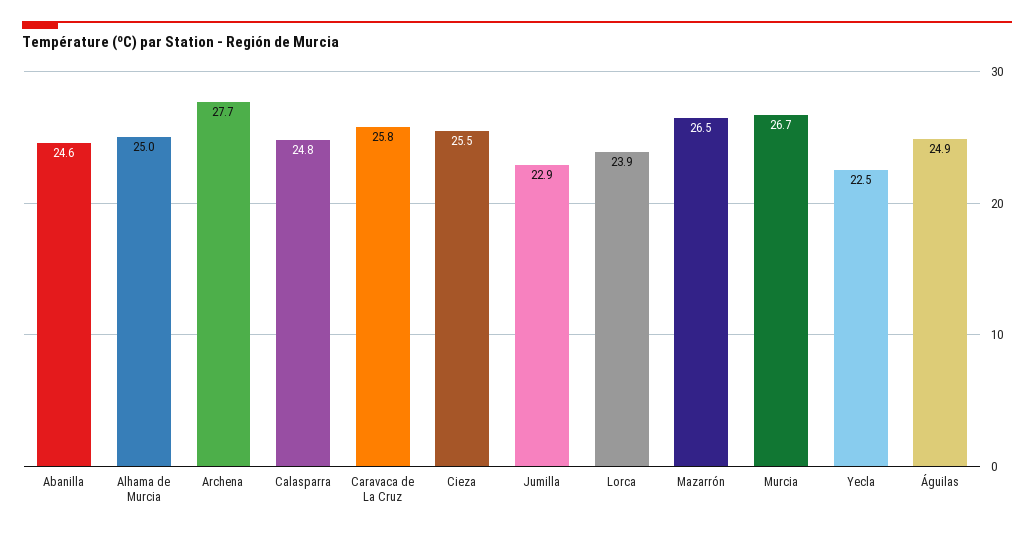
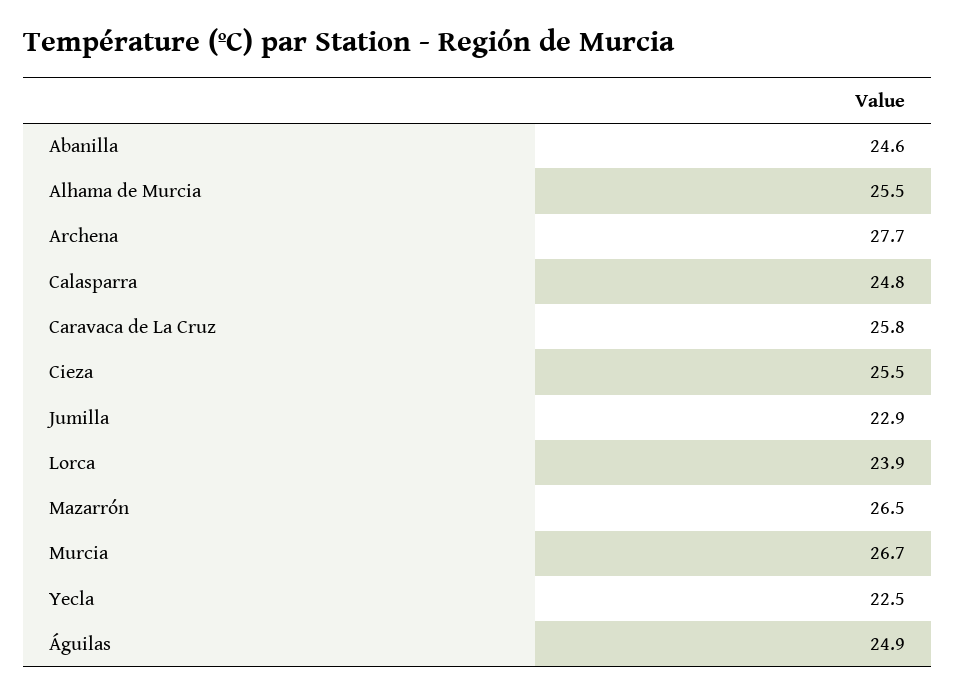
Alhama de Murcia: 25 -> 25.5

